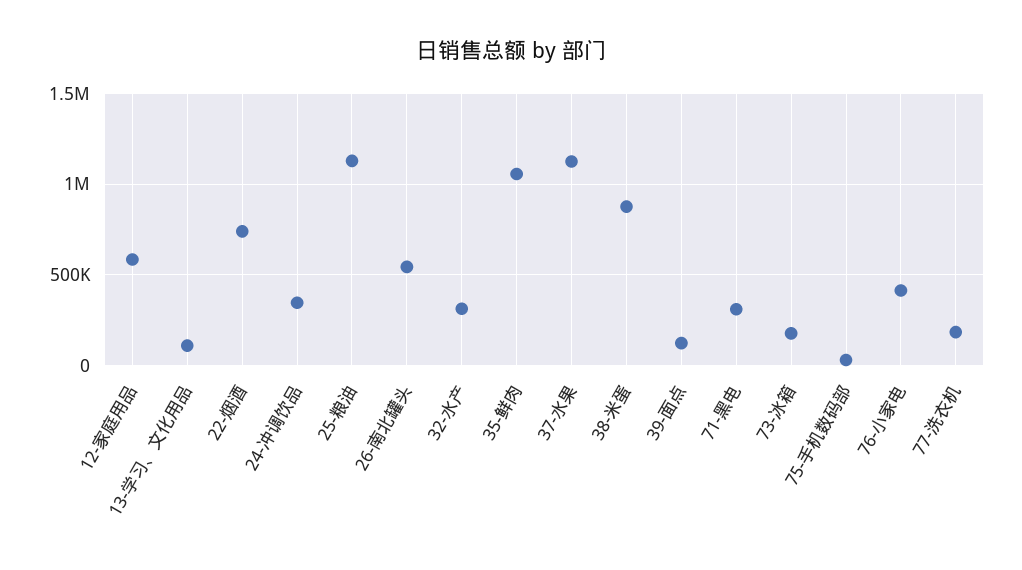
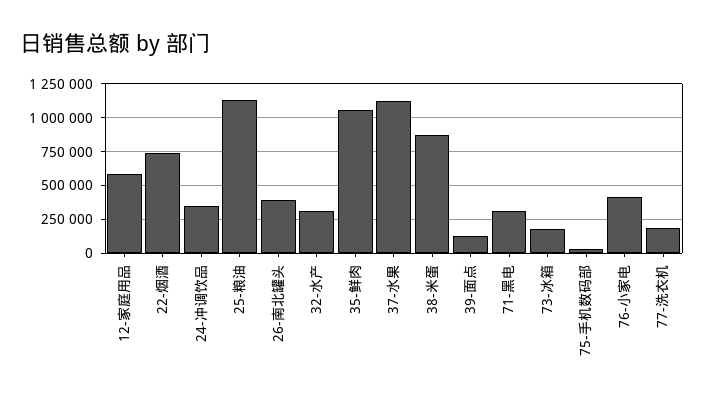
13-学习、文化用品: 100000 -> none
26-南北罐头: 550000 -> 400000

